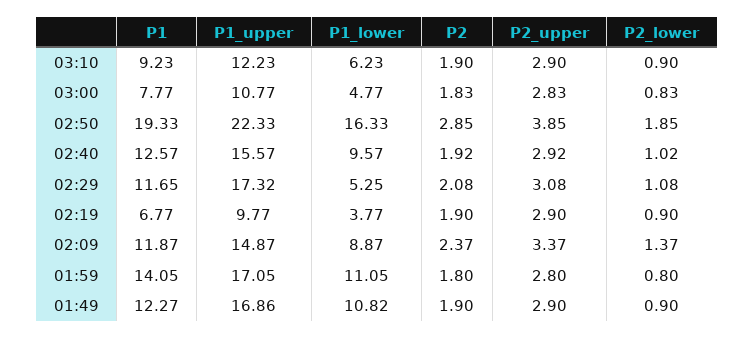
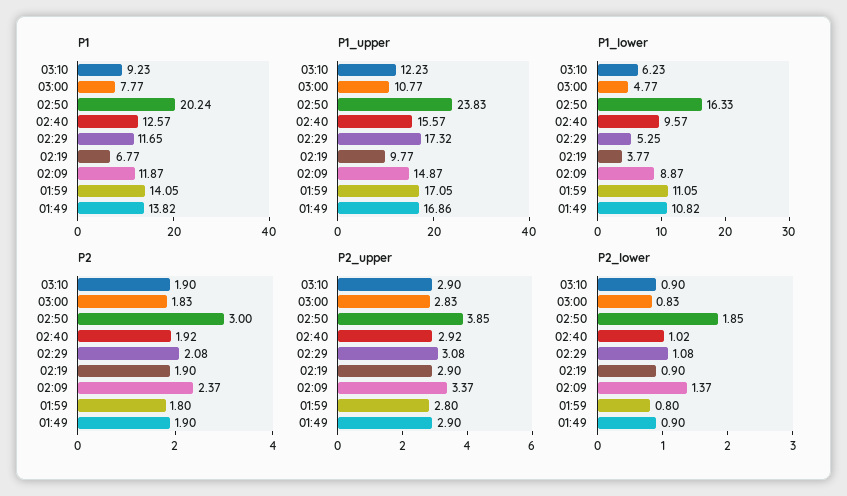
P1, 02:50: 19.33 -> 20.24
P1_upper, 02:50: 22.33 -> 23.83
P2, 02:50: 2.85 -> 3
P1, 01:49: 12.27 -> 13.82

